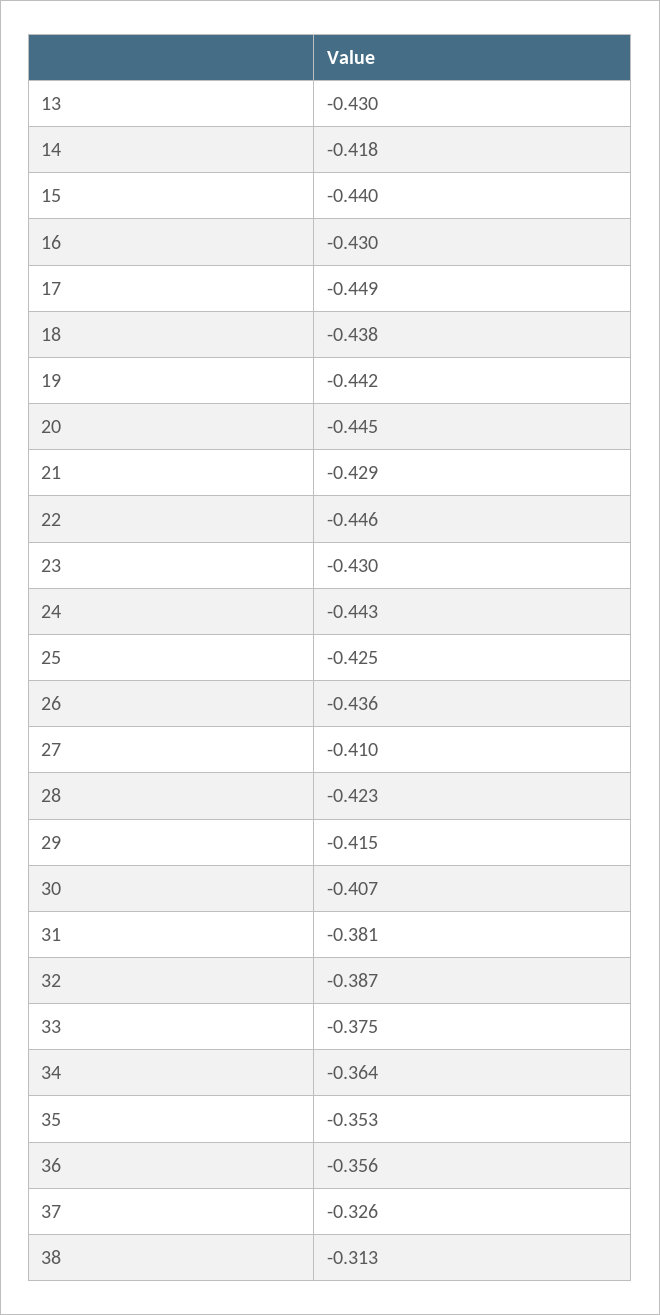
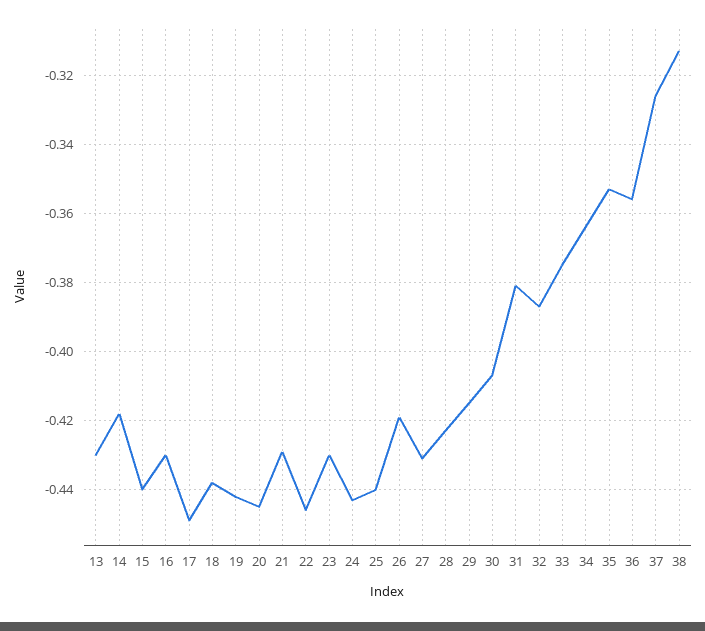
25: -0.425 -> -0.44
26: -0.436 -> -0.42
27: -0.41 -> -0.43

